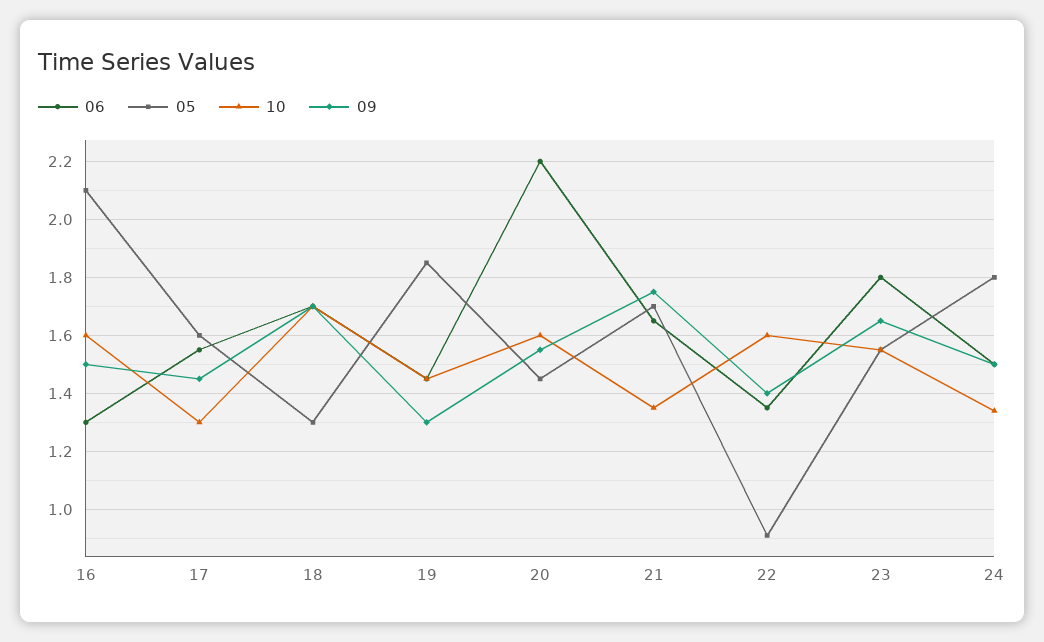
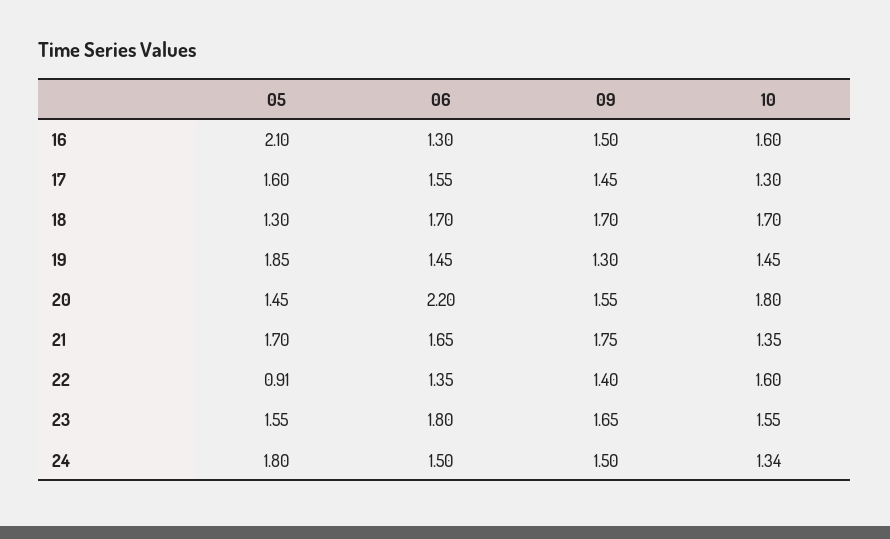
10, 20: 1.6 -> 1.8

